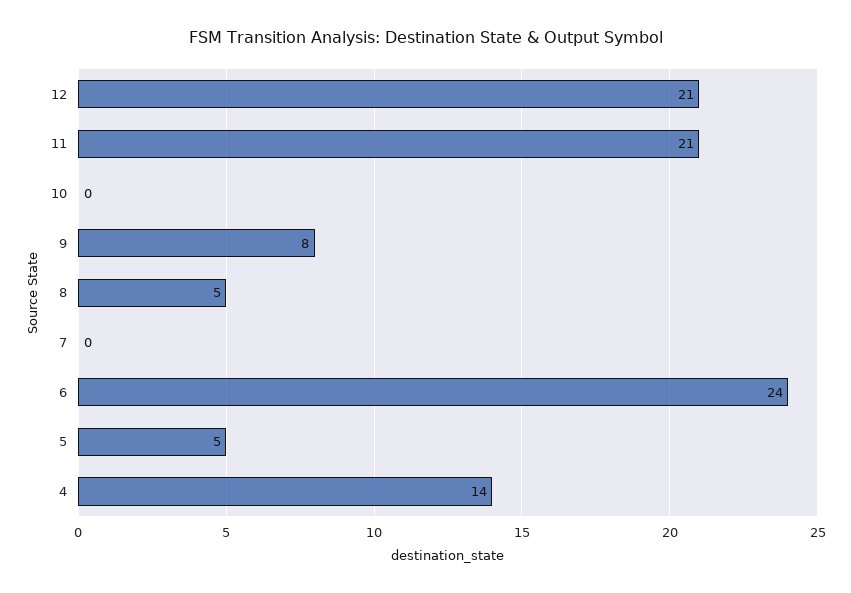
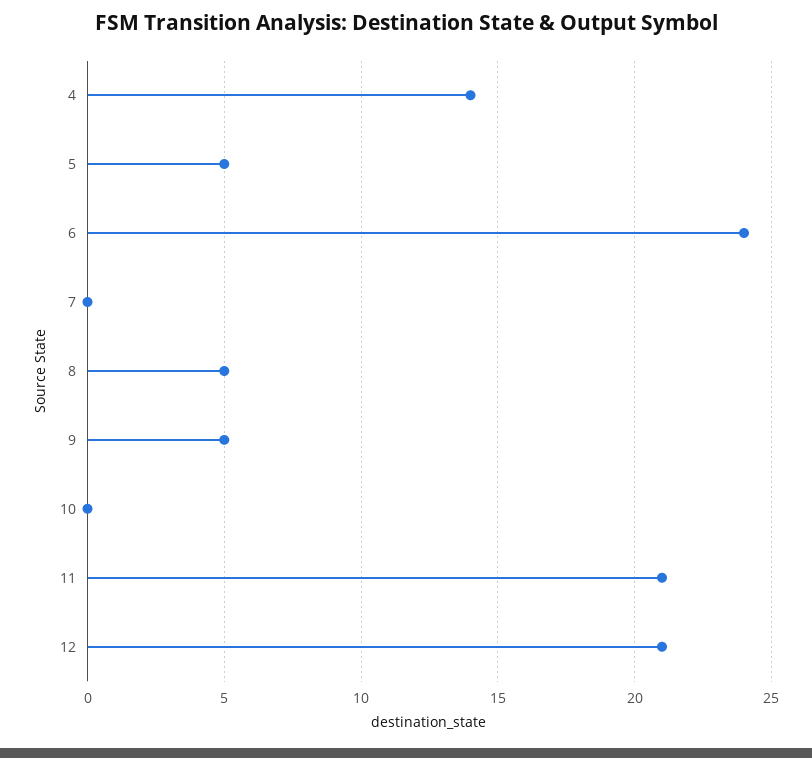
9: 8 -> 5

